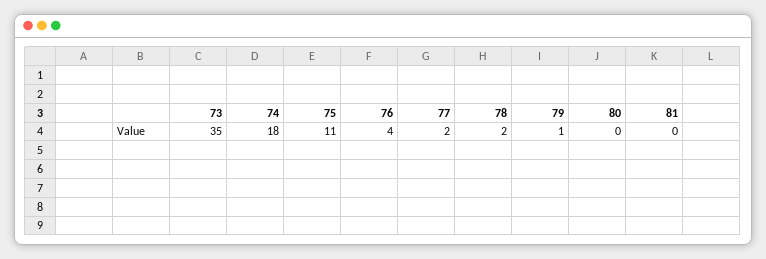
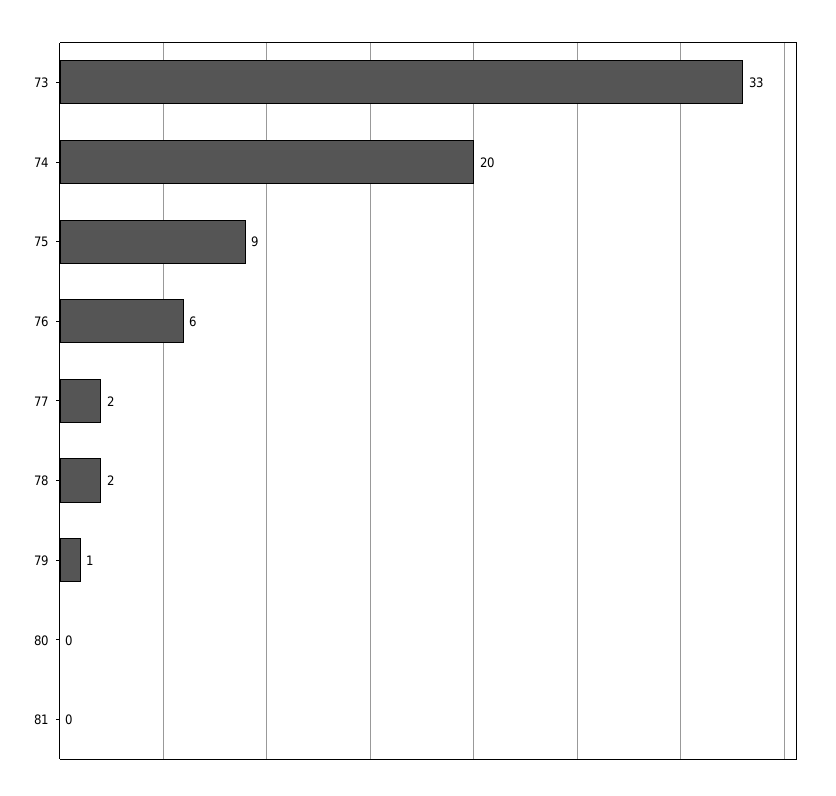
73: 35 -> 33
74: 18 -> 20
75: 11 -> 9
76: 4 -> 6

